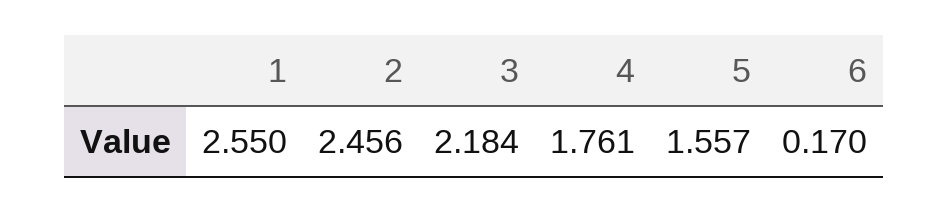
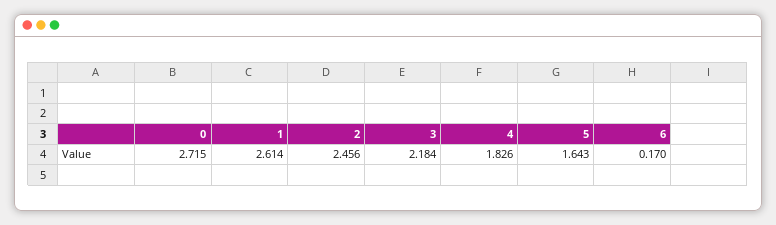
1: 2.55 -> 2.614
4: 1.761 -> 1.826
5: 1.557 -> 1.643
0: none -> 2.715

